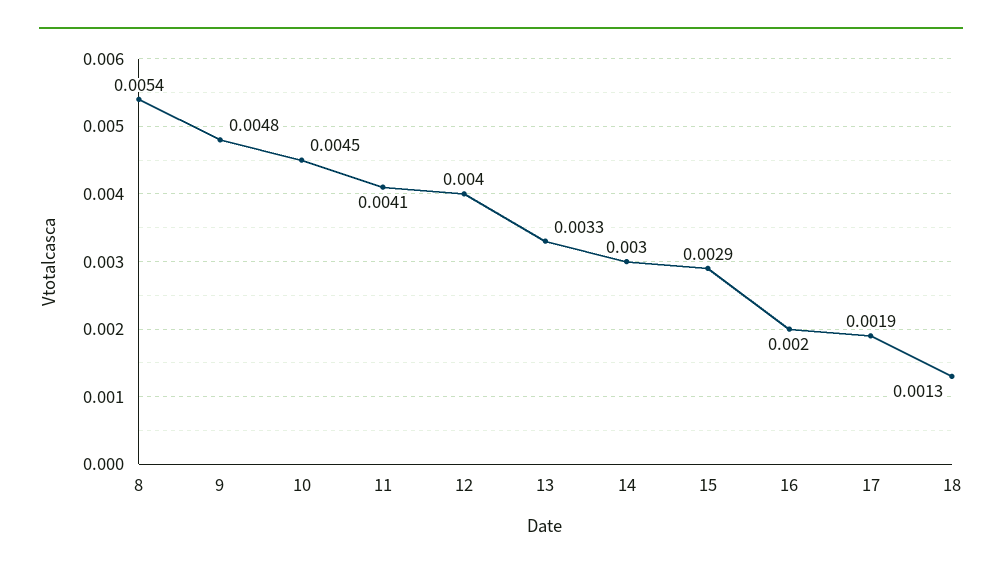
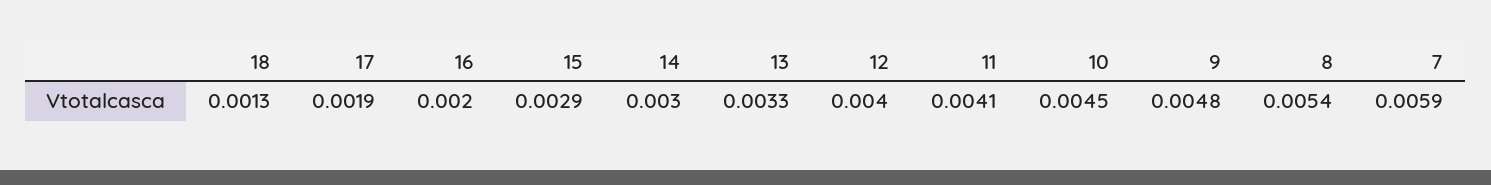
7: none -> 0.0059

